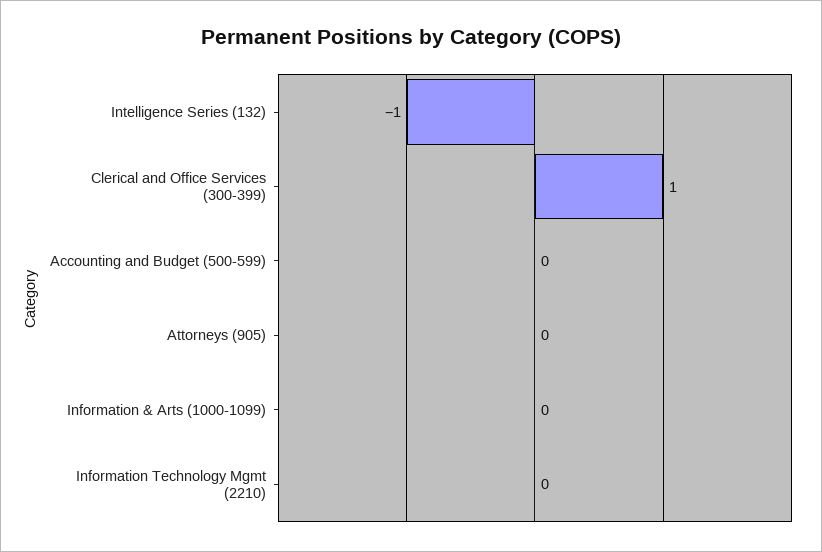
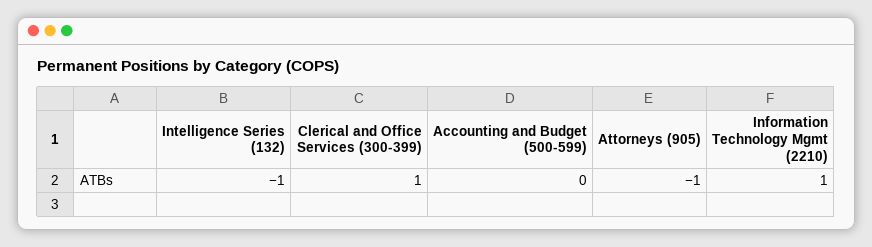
Attorneys (905): 0 -> -1
Information & Arts (1000-1099): 0 -> none
Information Technology Mgmt (2210): 0 -> 1

